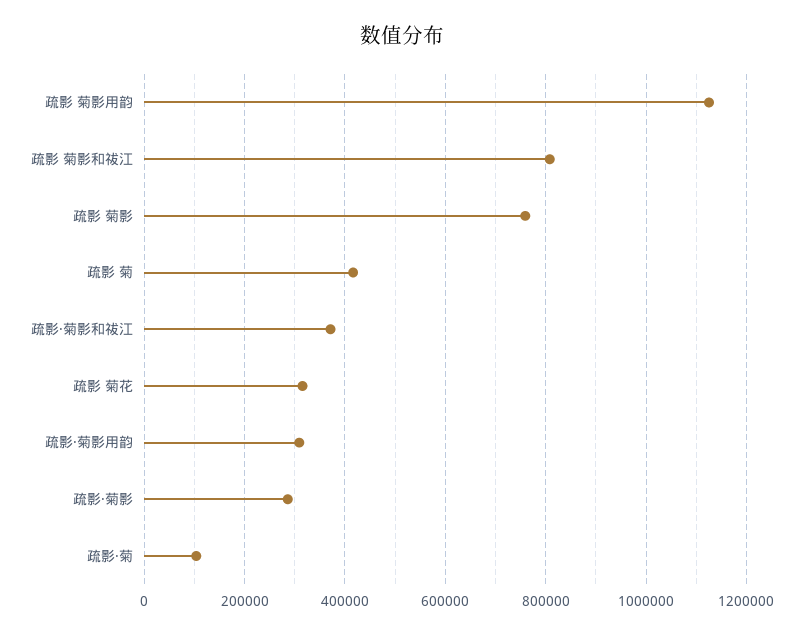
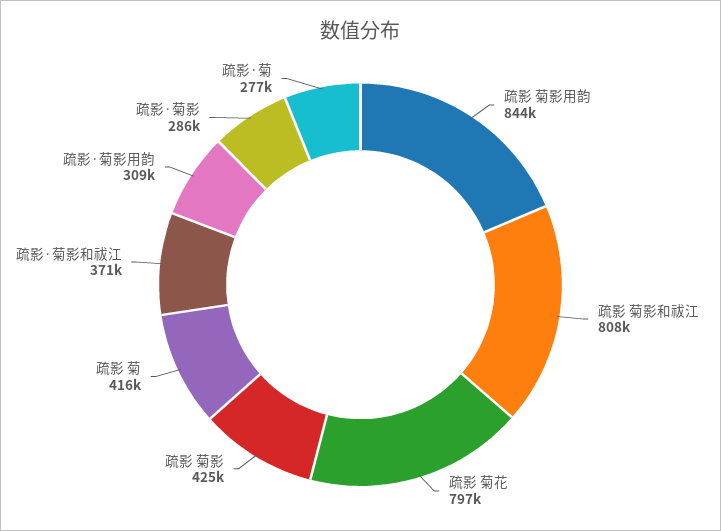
疏影 菊影用韵: 1120000 -> 844000
疏影 菊影: 760000 -> 425000
疏影 菊花: 320000 -> 797000
疏影·菊: 100000 -> 277000

